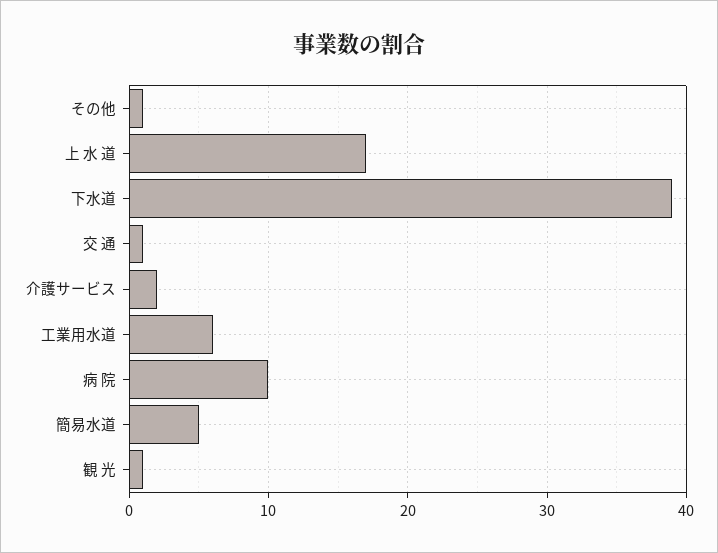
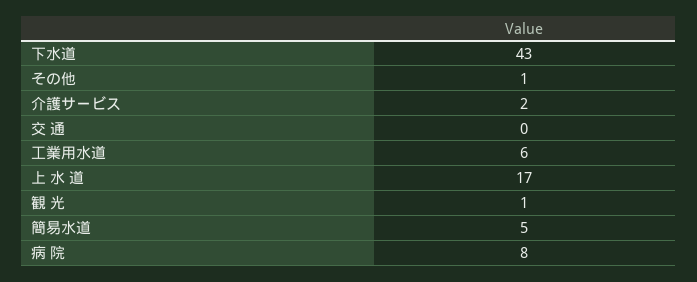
下水道: 39 -> 43
交 通: 1 -> 0
病 院: 10 -> 8

